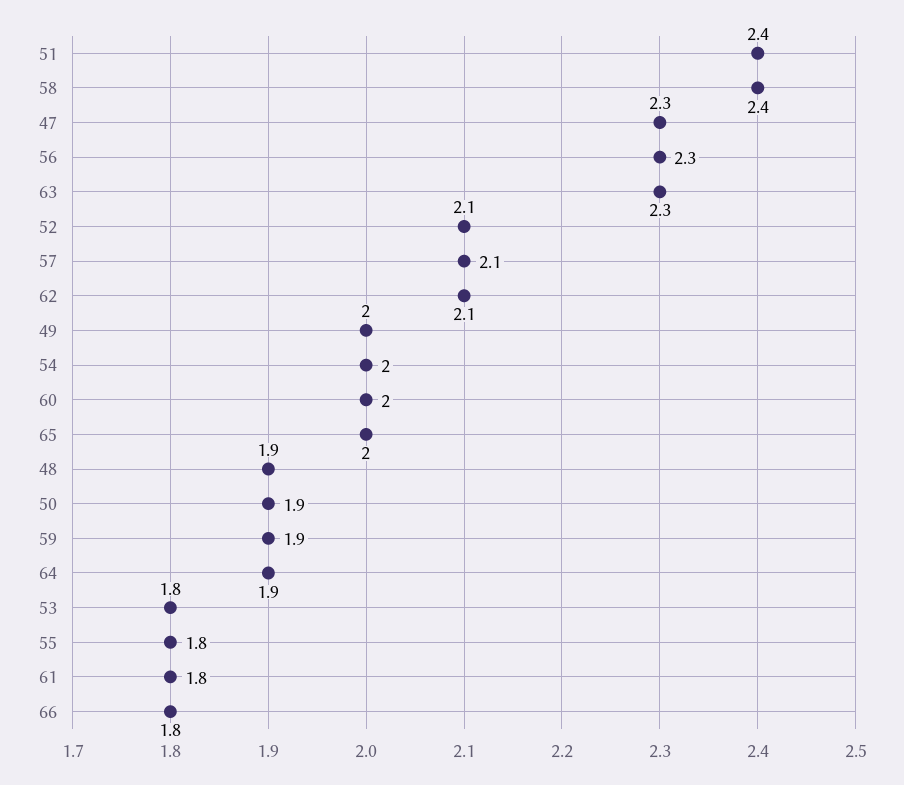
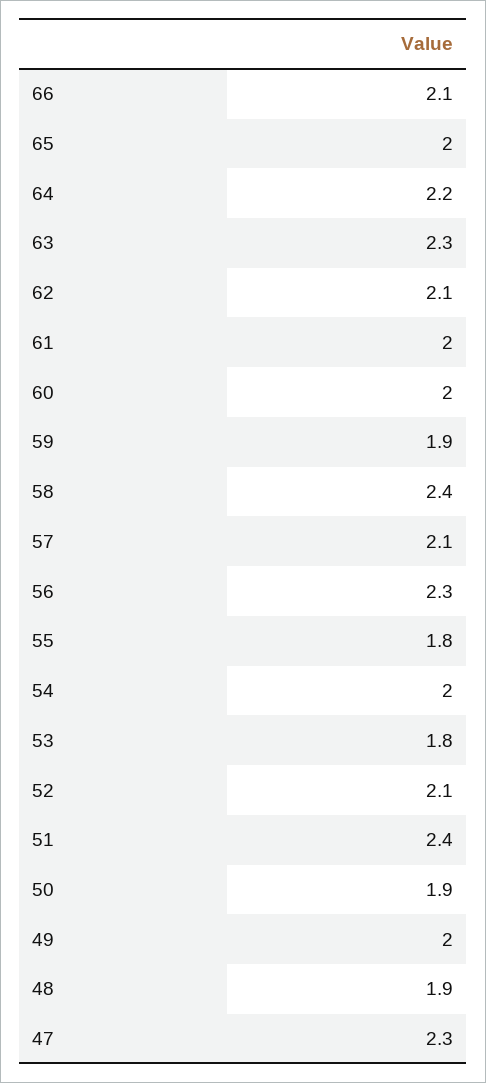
64: 1.9 -> 2.2
61: 1.8 -> 2
66: 1.8 -> 2.1

